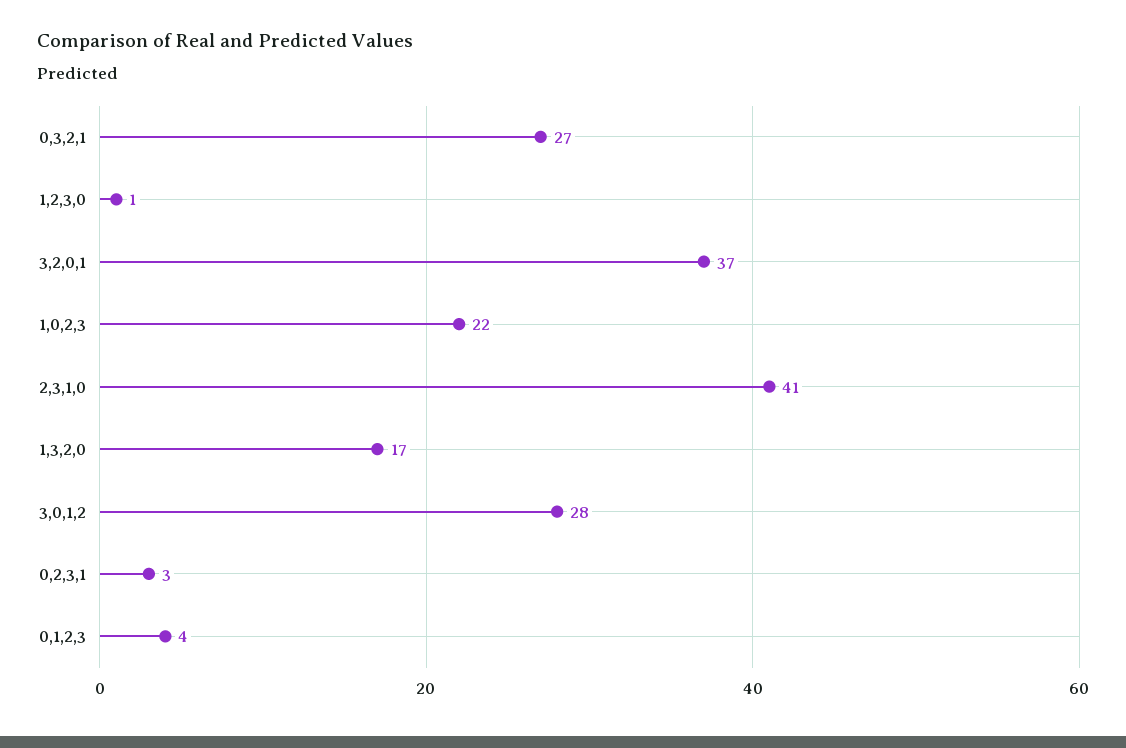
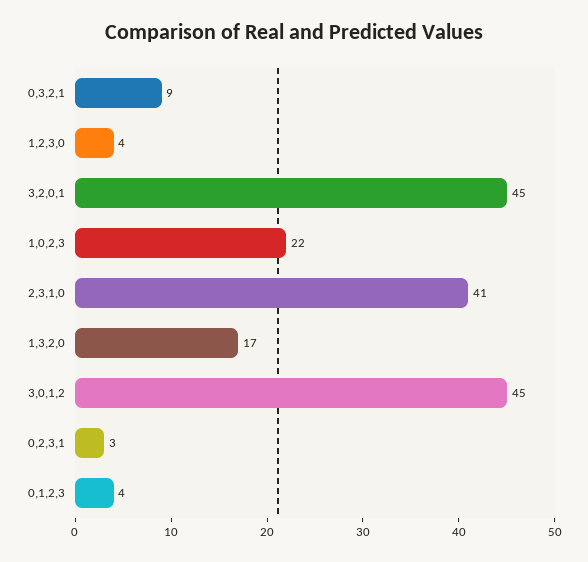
0,3,2,1: 27 -> 9
1,2,3,0: 1 -> 4
3,2,0,1: 37 -> 45
3,0,1,2: 28 -> 45

